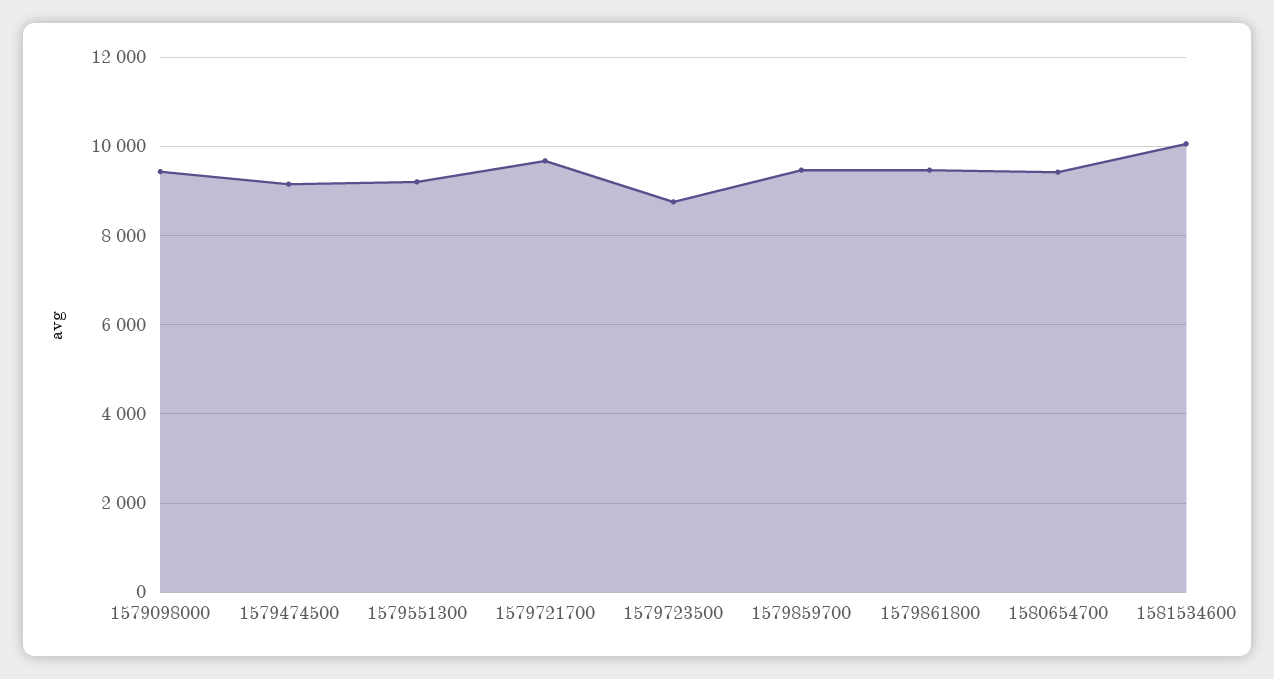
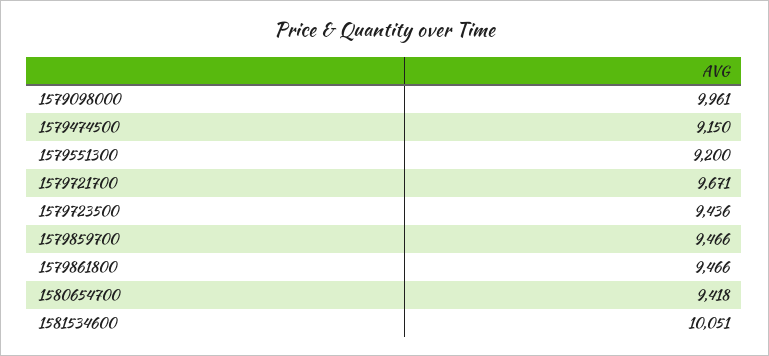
1579098000: 9400 -> 9961
1579723500: 8800 -> 9436

